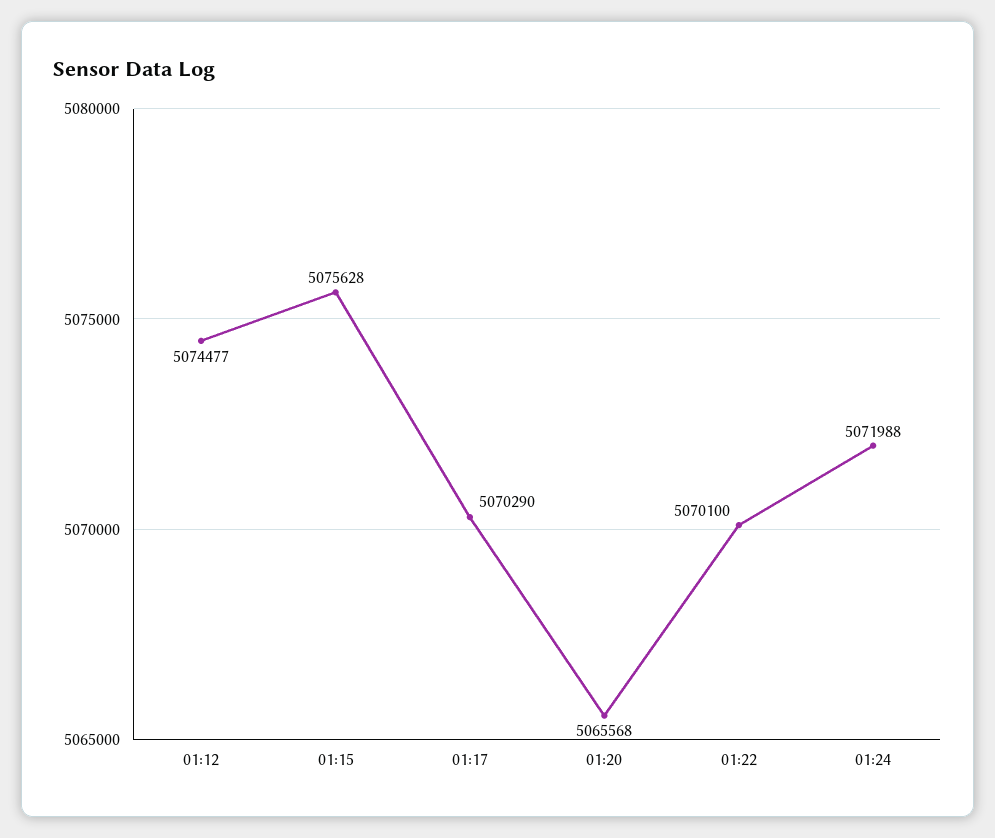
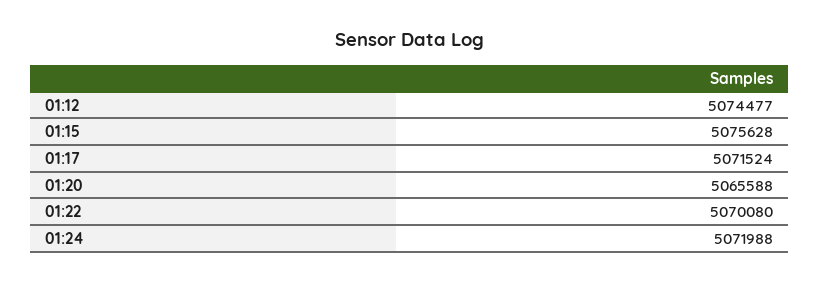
01:17: 5070290 -> 5071524
01:20: 5065568 -> 5065588
01:22: 5070100 -> 5070080

